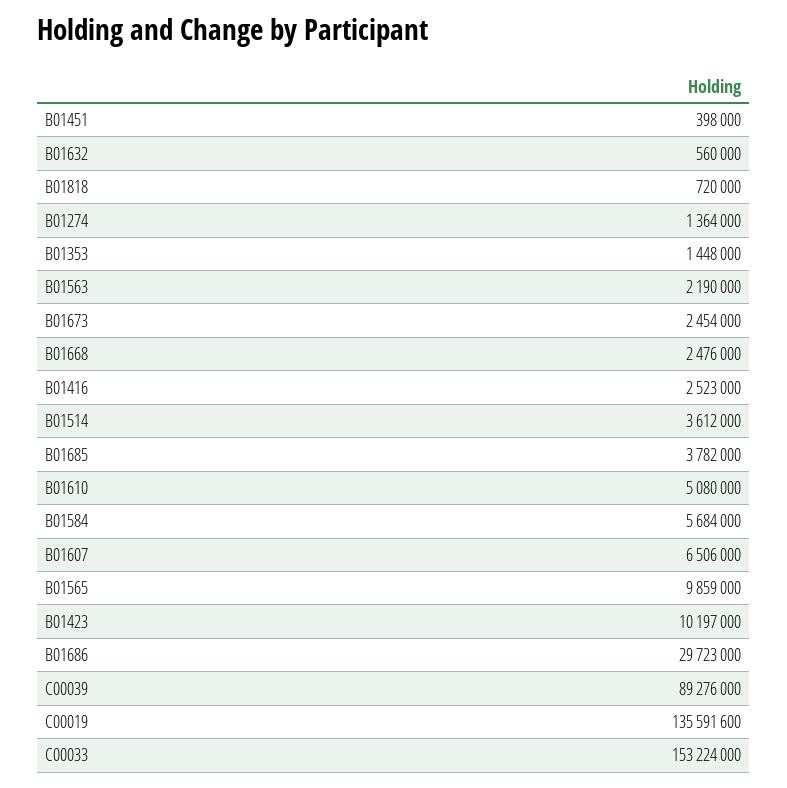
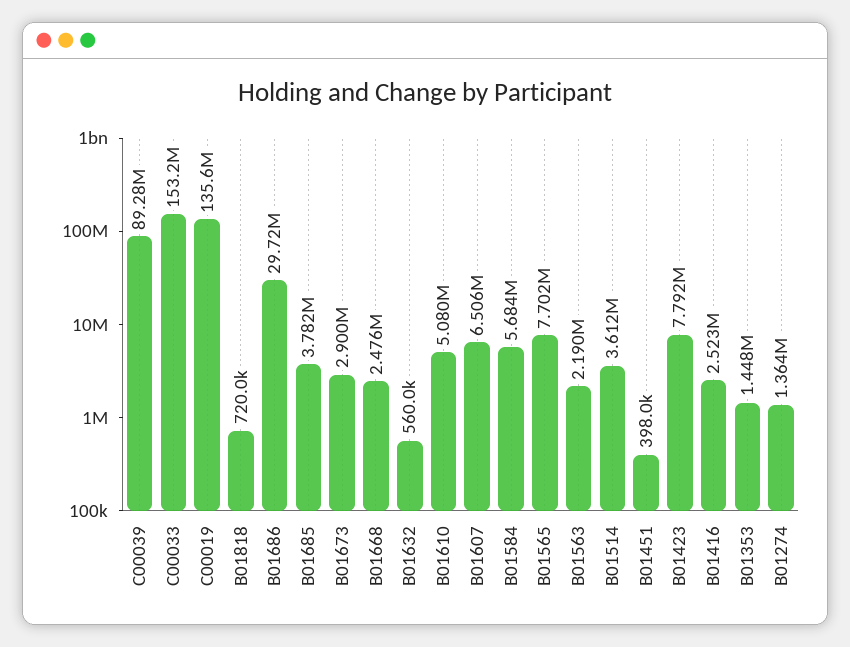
B01673: 2454000 -> 2900000
B01565: 9859000 -> 7702000
B01423: 10197000 -> 7792000

